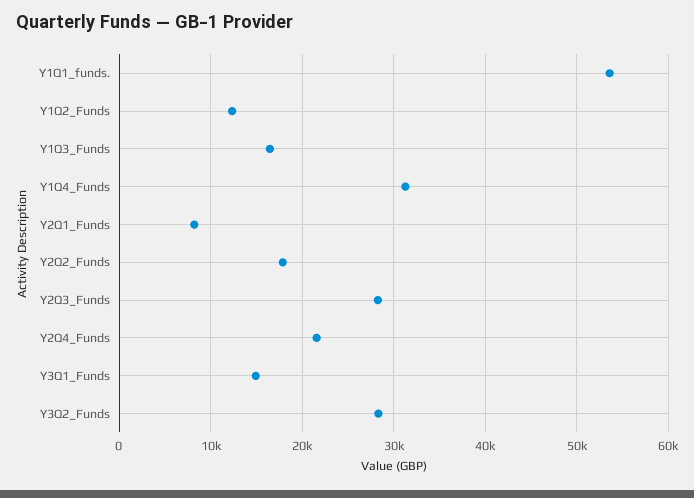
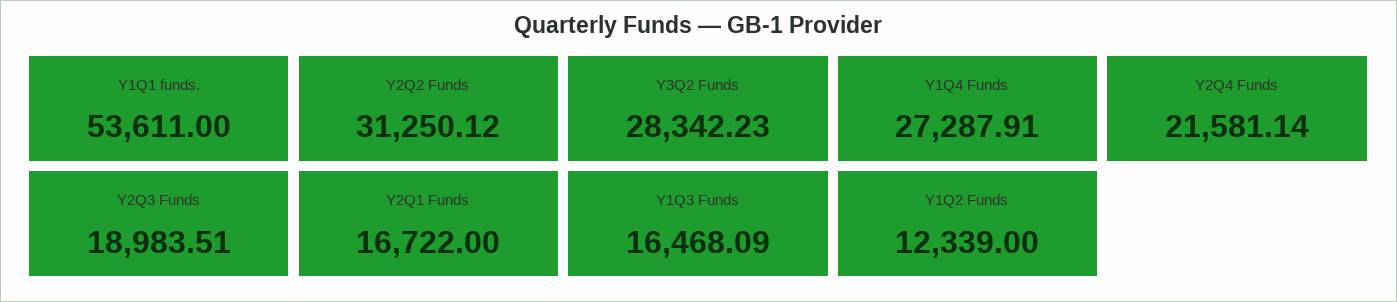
Y1Q4_Funds: 31000 -> 27287.91
Y2Q1_Funds: 8000 -> 16722
Y2Q2_Funds: 18000 -> 31250.12
Y2Q3_Funds: 28000 -> 18983.51
Y3Q1_Funds: 15000 -> none

